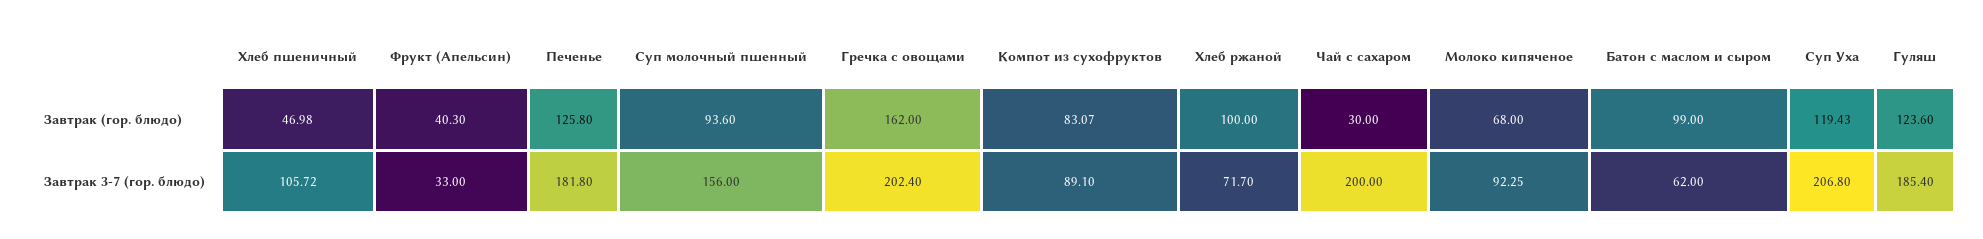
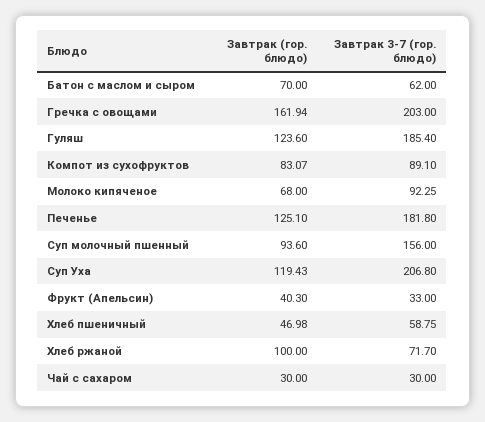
Печенье, Завтрак (гор. блюдо): 125.8 -> 125.1
Гречка с овощами, Завтрак (гор. блюдо): 162 -> 161.94
Батон с маслом и сыром, Завтрак (гор. блюдо): 99 -> 70
Хлеб пшеничный, Завтрак 3-7 (гор. блюдо): 105.72 -> 58.75
Гречка с овощами, Завтрак 3-7 (гор. блюдо): 202.4 -> 203
Чай с сахаром, Завтрак 3-7 (гор. блюдо): 200 -> 30

